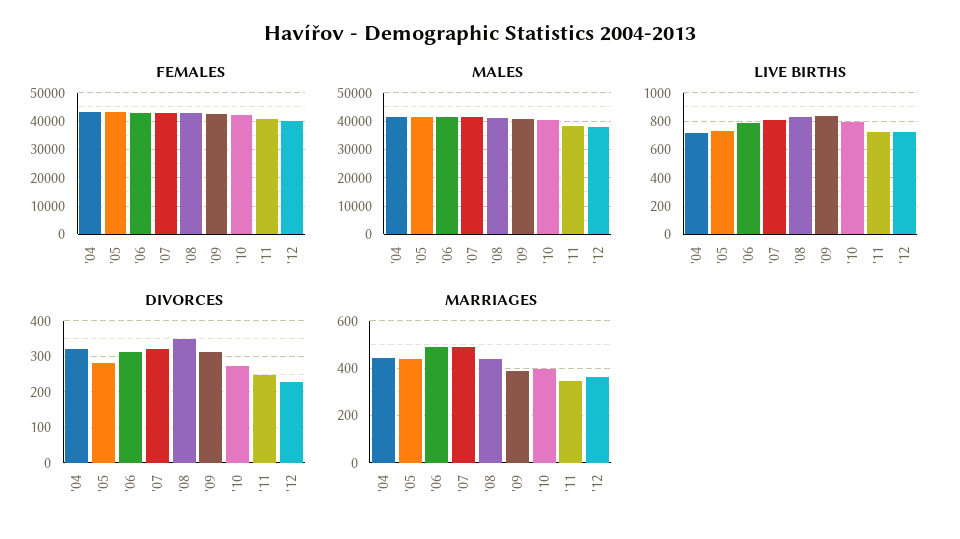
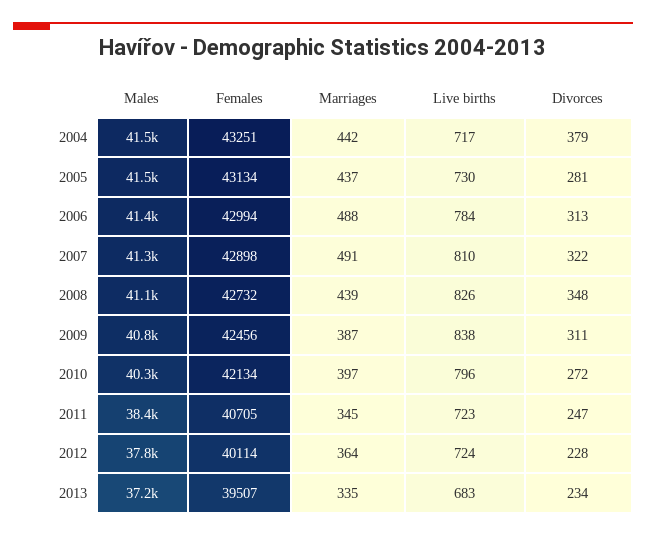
DIVORCES, '04: 320 -> 379
MALES, 2013: none -> 37200
FEMALES, 2013: none -> 39507
MARRIAGES, 2013: none -> 335
LIVE BIRTHS, 2013: none -> 683
DIVORCES, 2013: none -> 234

